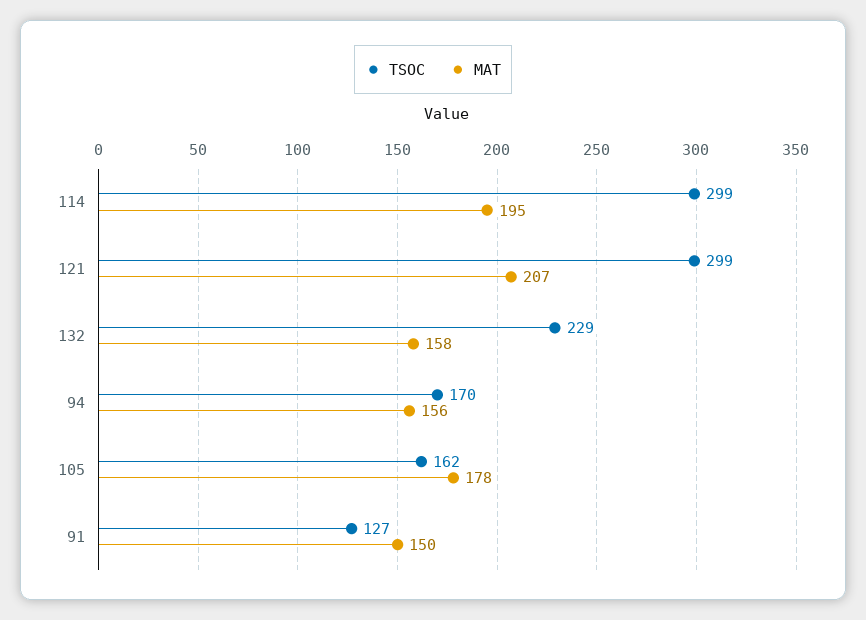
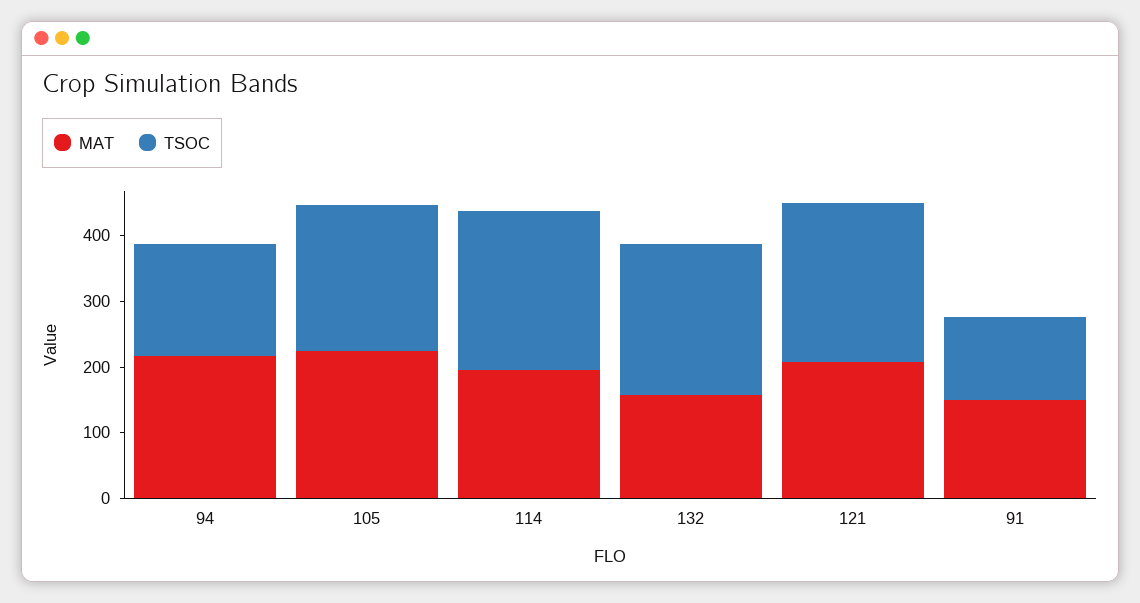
TSOC, 114: 299 -> 240
TSOC, 121: 299 -> 240
MAT, 94: 156 -> 220
TSOC, 105: 162 -> 220
MAT, 105: 178 -> 220

